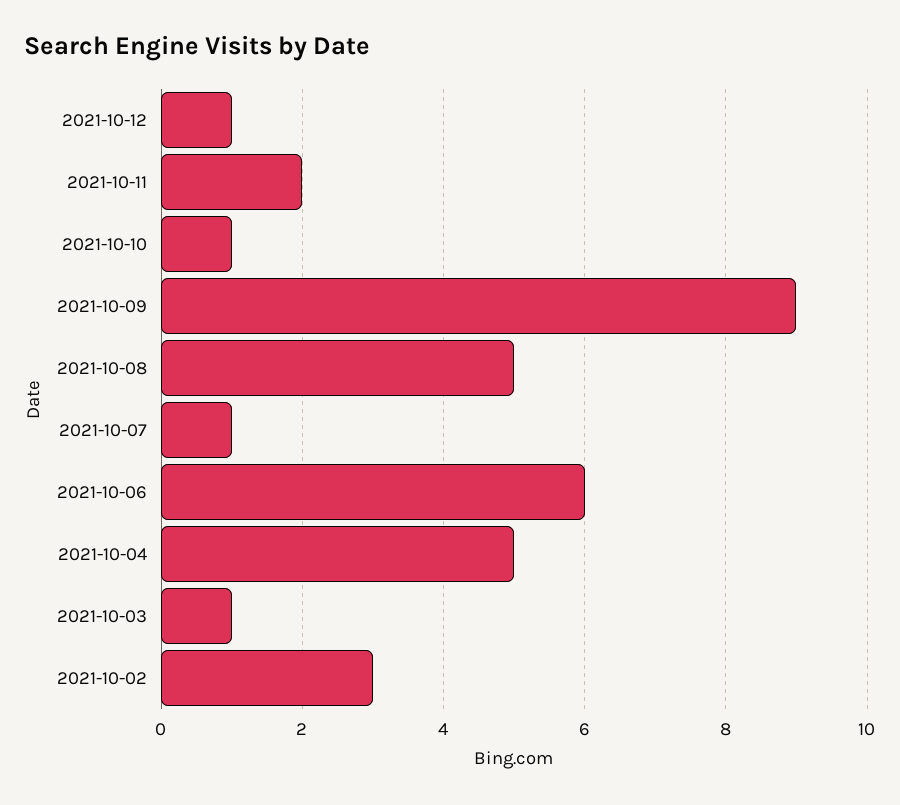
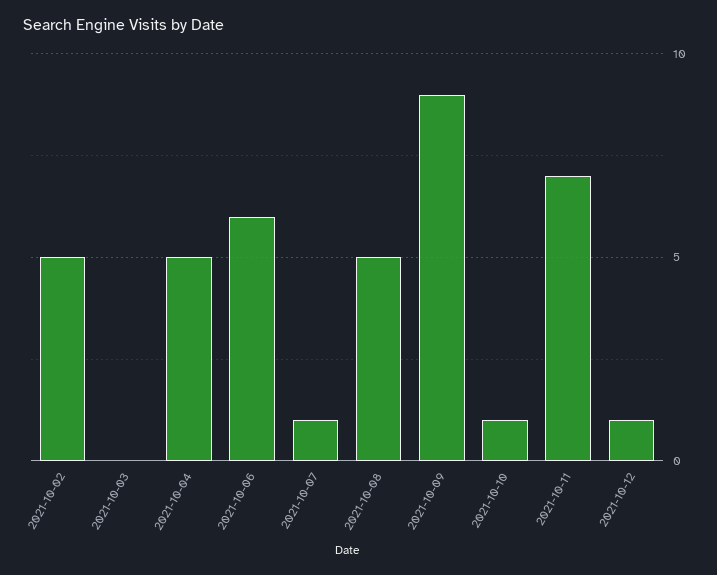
2021-10-11: 2 -> 7
2021-10-03: 1 -> 0
2021-10-02: 3 -> 5

